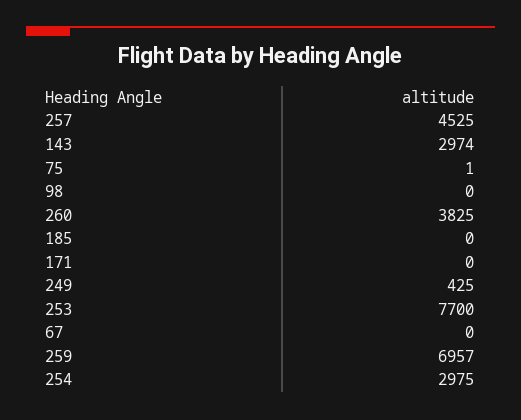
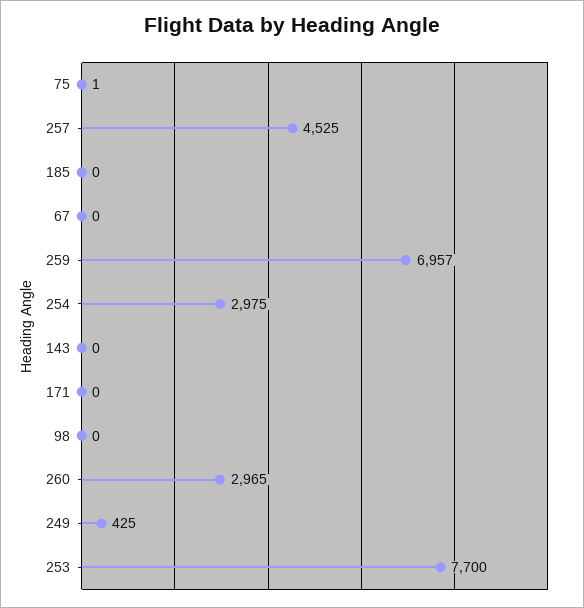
143: 2974 -> 0
260: 3825 -> 2965

